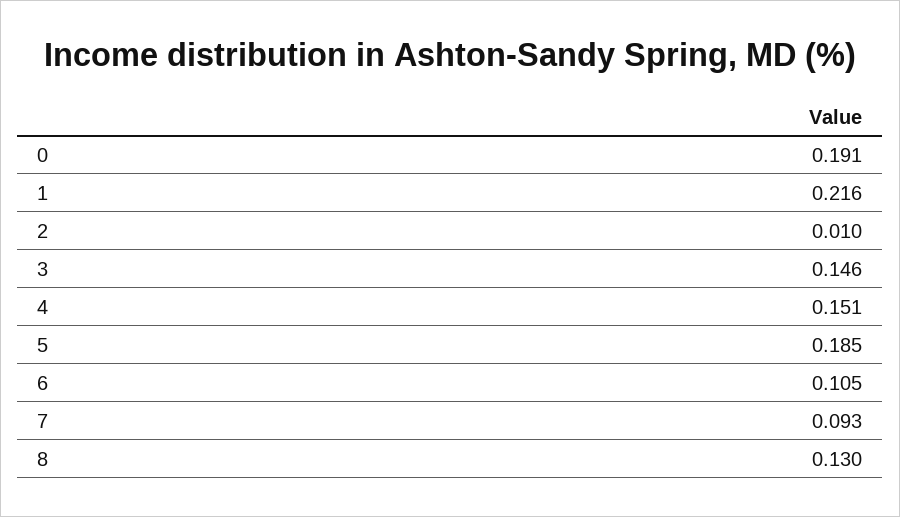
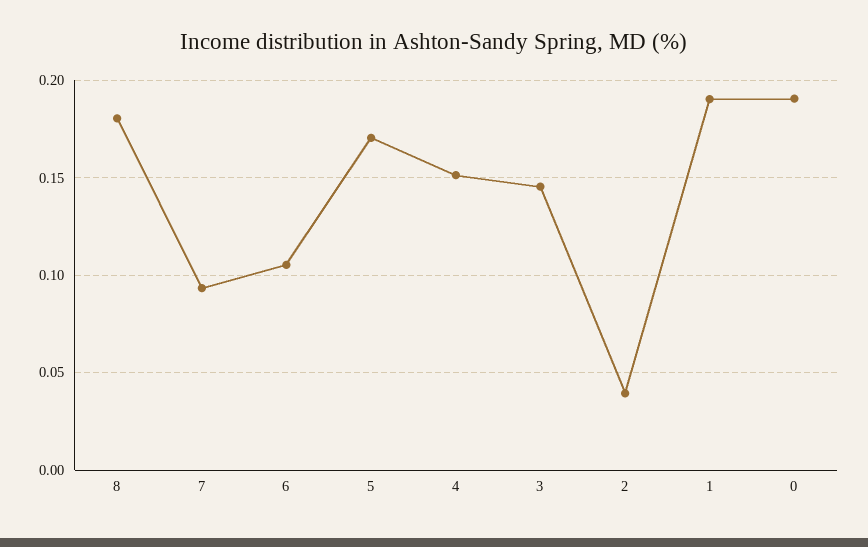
1: 0.216 -> 0.19
2: 0.01 -> 0.04
5: 0.185 -> 0.17
8: 0.13 -> 0.18

